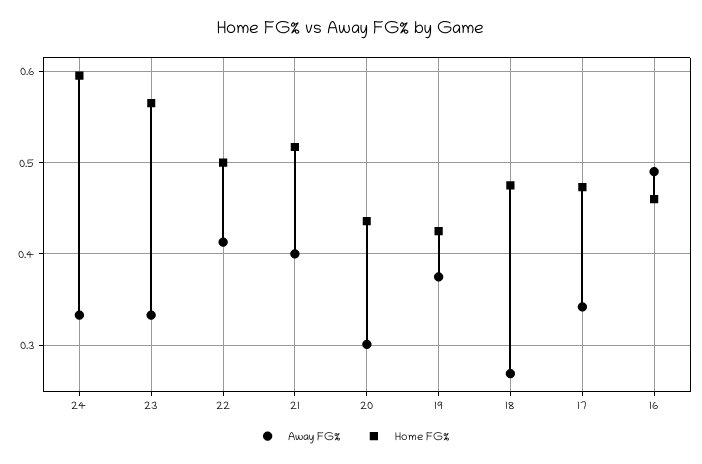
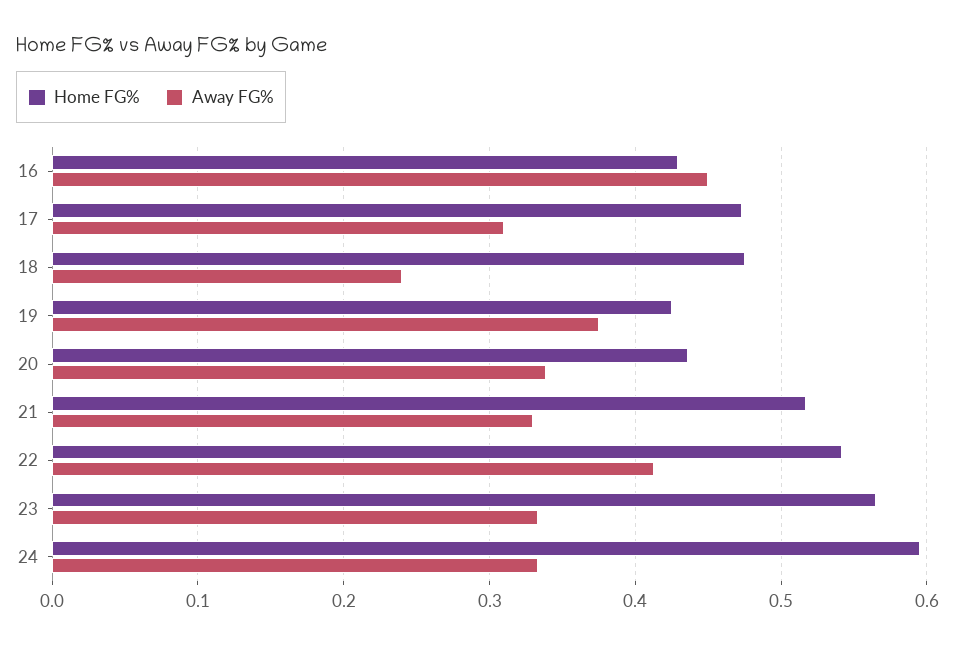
Home FG%, 22: 0.5 -> 0.54
Away FG%, 21: 0.4 -> 0.33
Away FG%, 20: 0.3 -> 0.34
Away FG%, 18: 0.27 -> 0.24
Away FG%, 17: 0.34 -> 0.31
Away FG%, 16: 0.49 -> 0.45
Home FG%, 16: 0.46 -> 0.43

